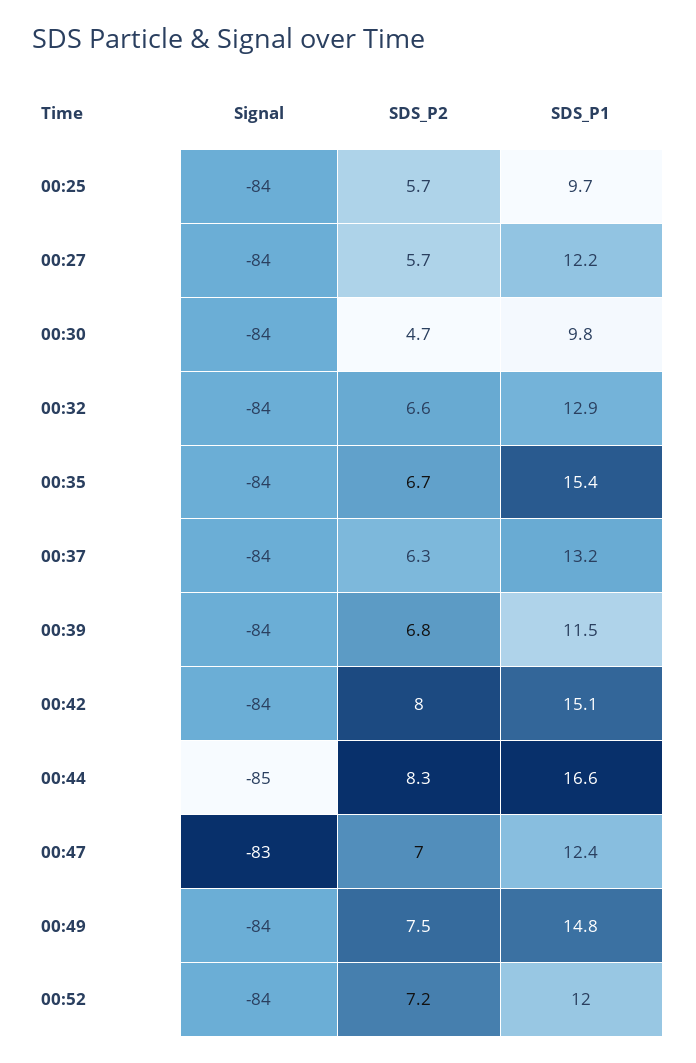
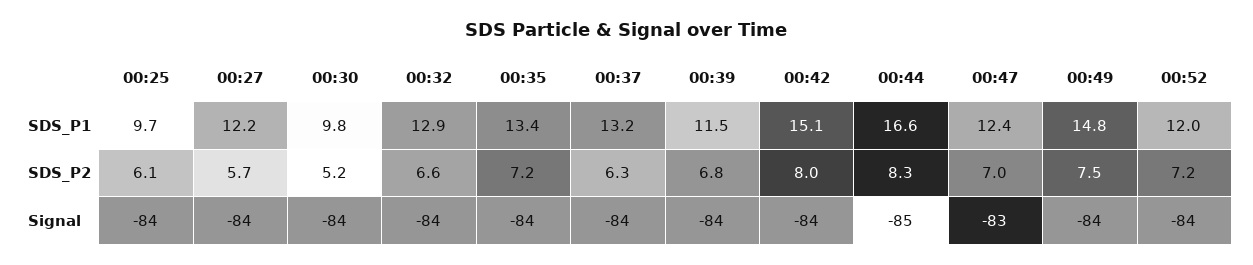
SDS_P2, 00:25: 5.7 -> 6.1
SDS_P2, 00:30: 4.7 -> 5.2
SDS_P2, 00:35: 6.7 -> 7.2
SDS_P1, 00:35: 15.4 -> 13.4

